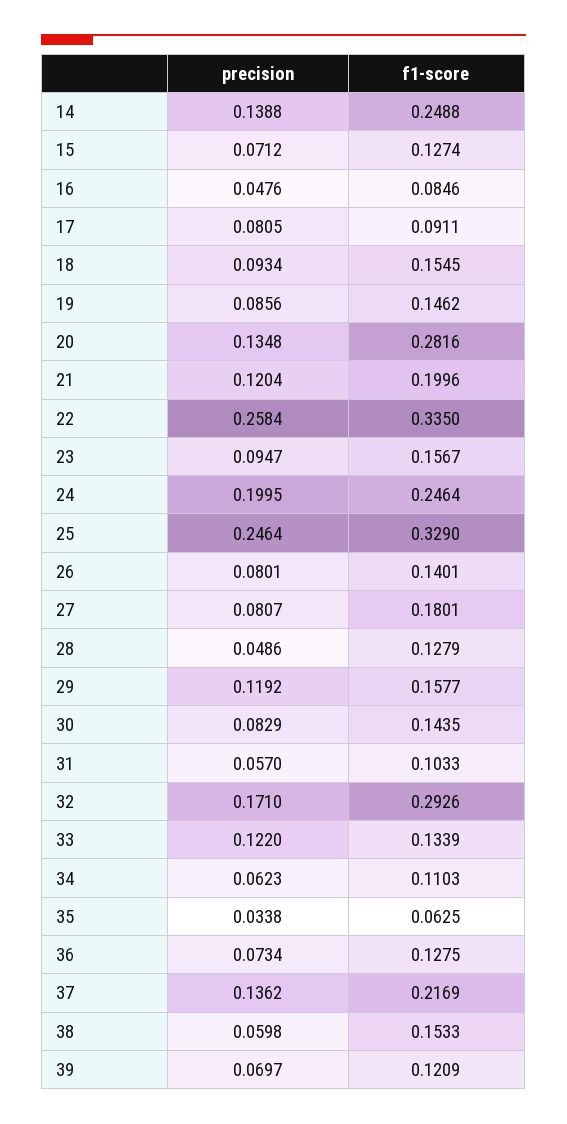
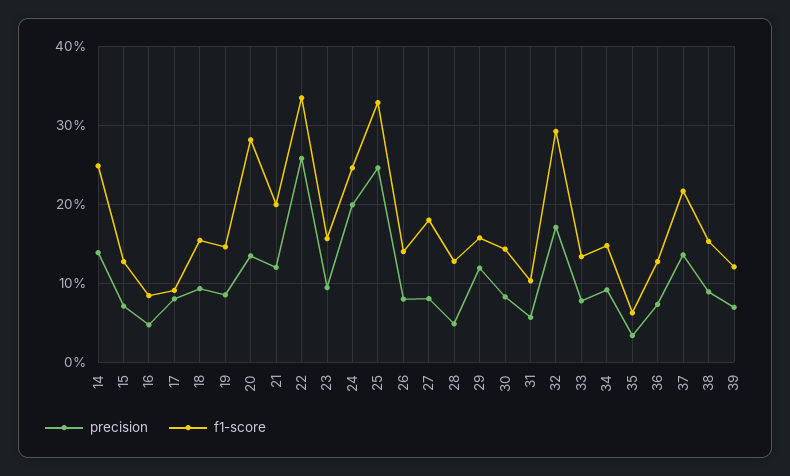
precision, 33: 0.122 -> 0.08
precision, 34: 0.0623 -> 0.09
f1-score, 34: 0.1103 -> 0.15
precision, 38: 0.0598 -> 0.09

